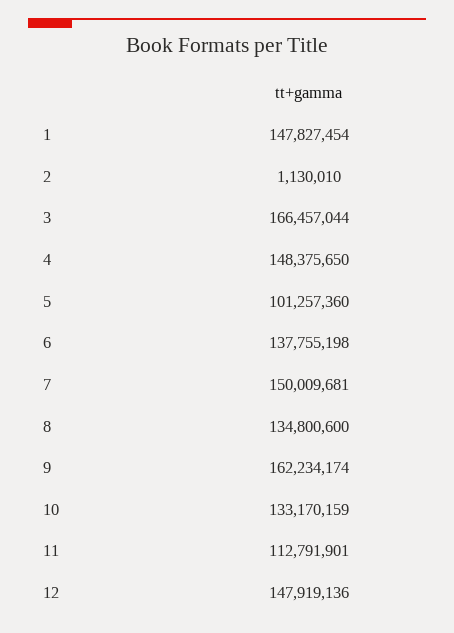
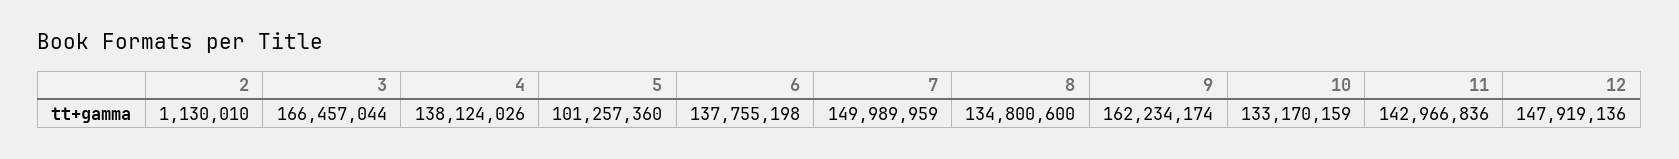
1: 147827454 -> none
4: 148375650 -> 138124026
7: 150009681 -> 149989959
11: 112791901 -> 142966836

